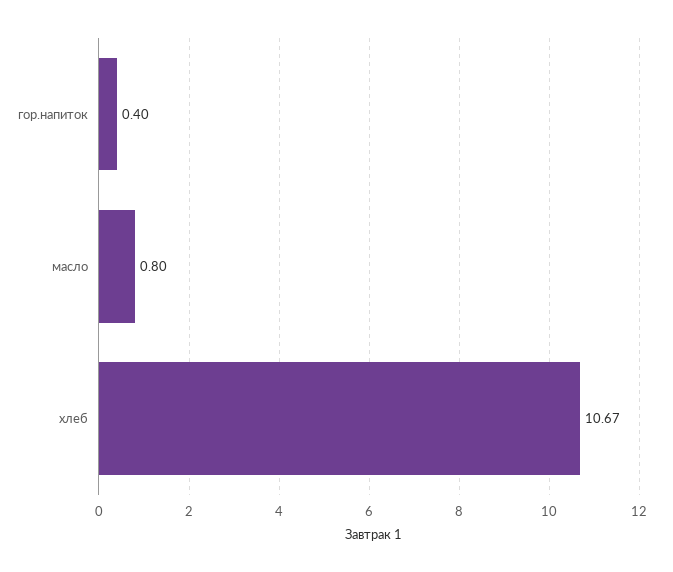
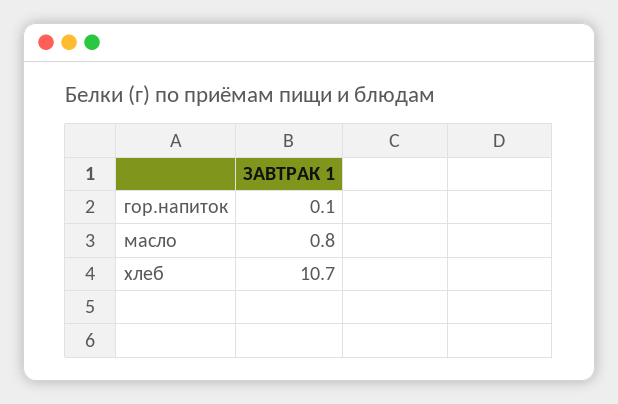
гор.напиток: 0.4 -> 0.1

